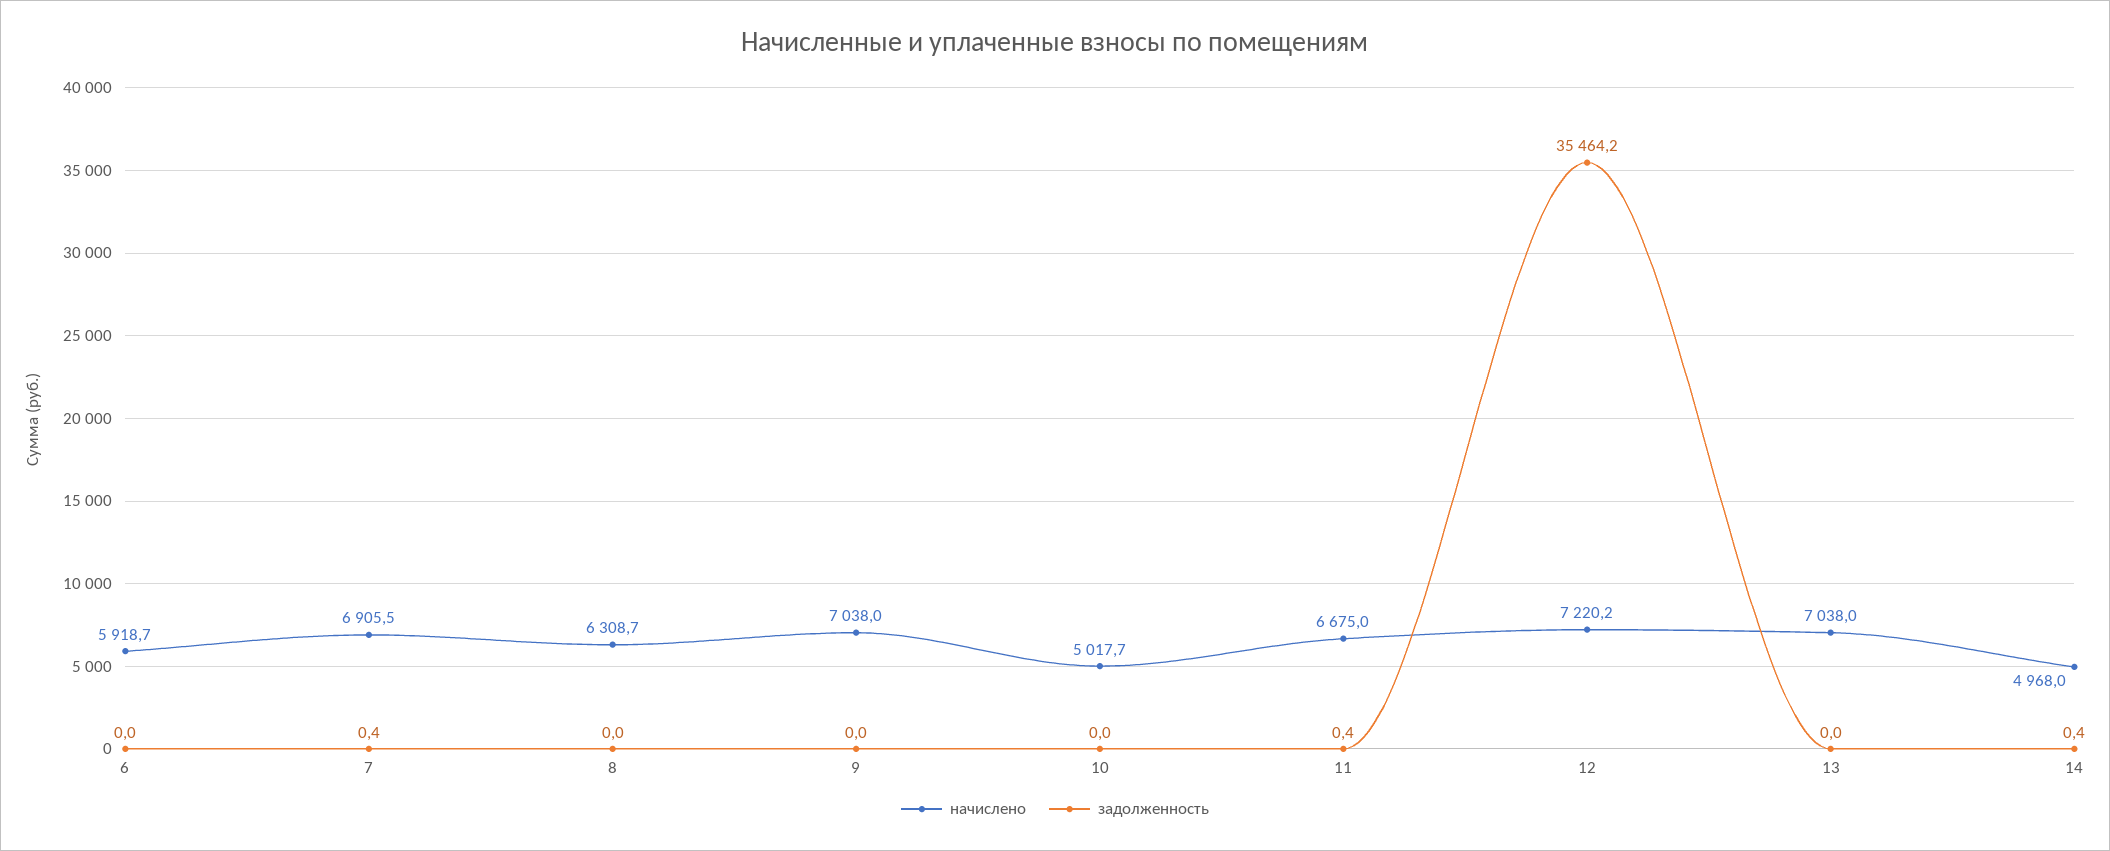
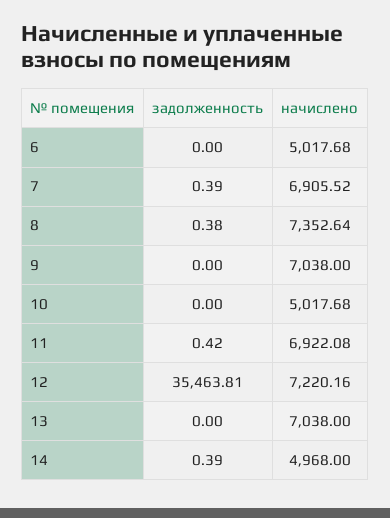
начислено, 6: 5918.7 -> 5017.68
начислено, 8: 6308.7 -> 7352.64
задолженность, 8: 0 -> 0.38
начислено, 11: 6675 -> 6922.08
задолженность, 12: 35464.2 -> 35463.81

